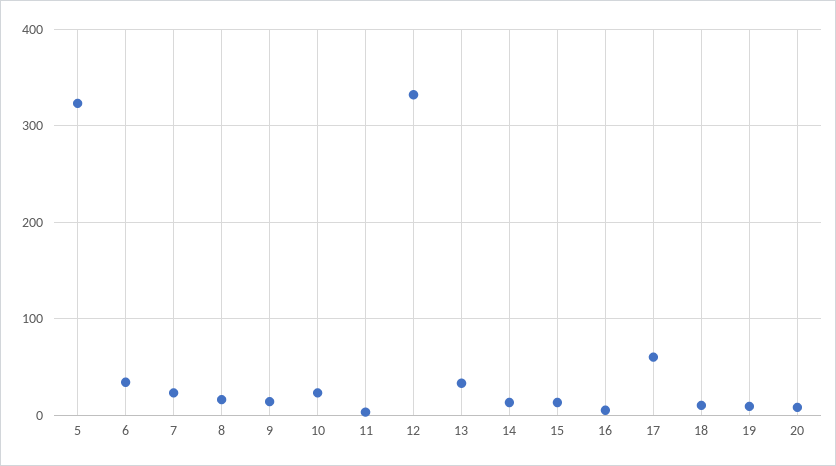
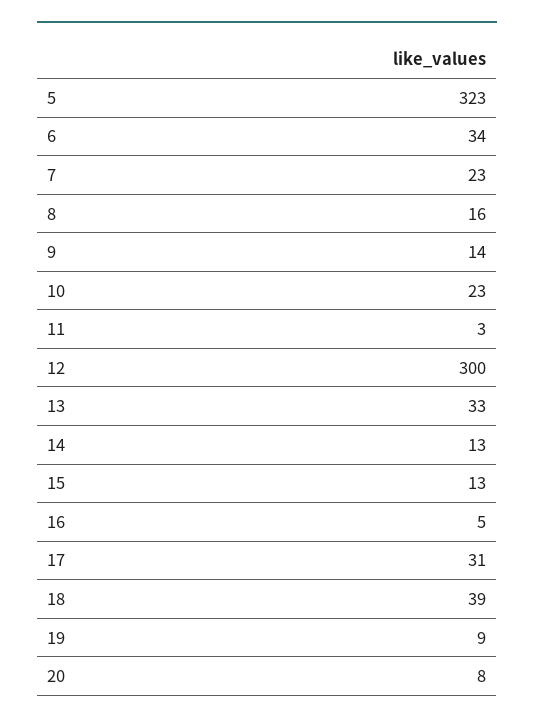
12: 330 -> 300
17: 60 -> 31
18: 10 -> 39

